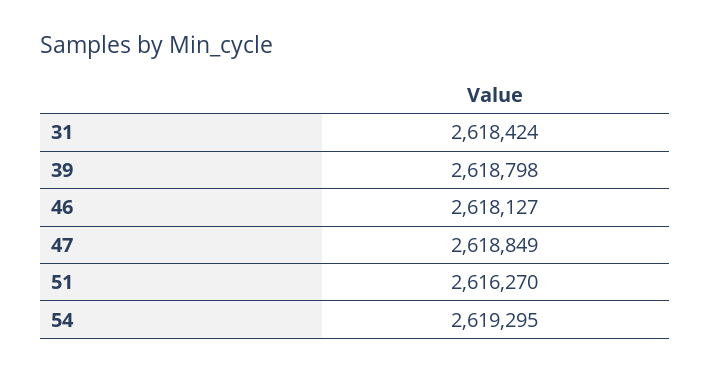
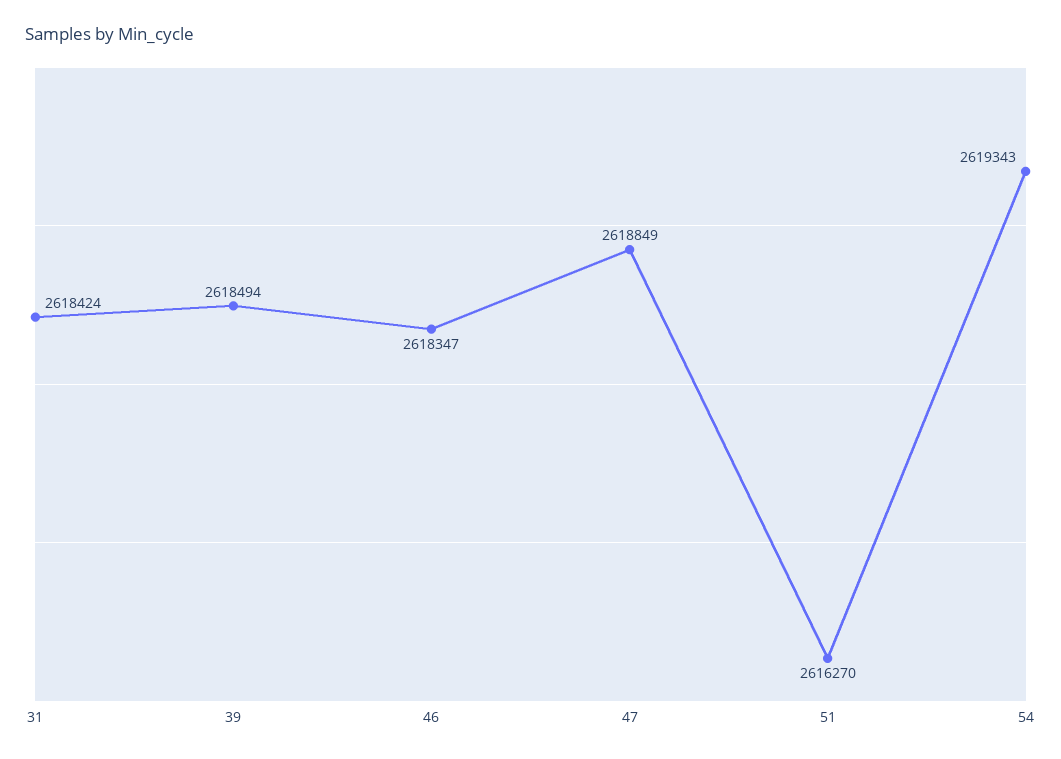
39: 2618798 -> 2618494
46: 2618127 -> 2618347
54: 2619295 -> 2619343

